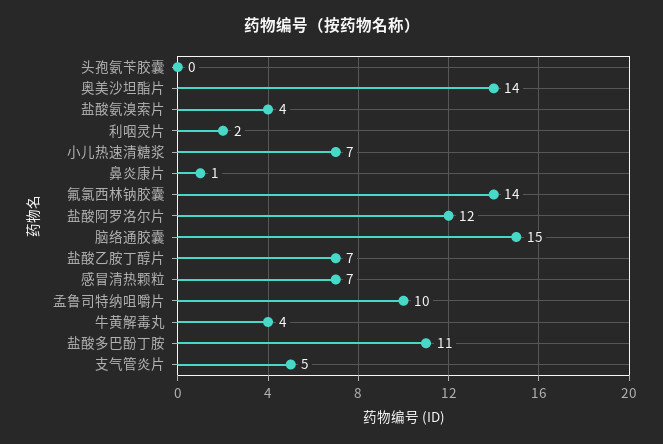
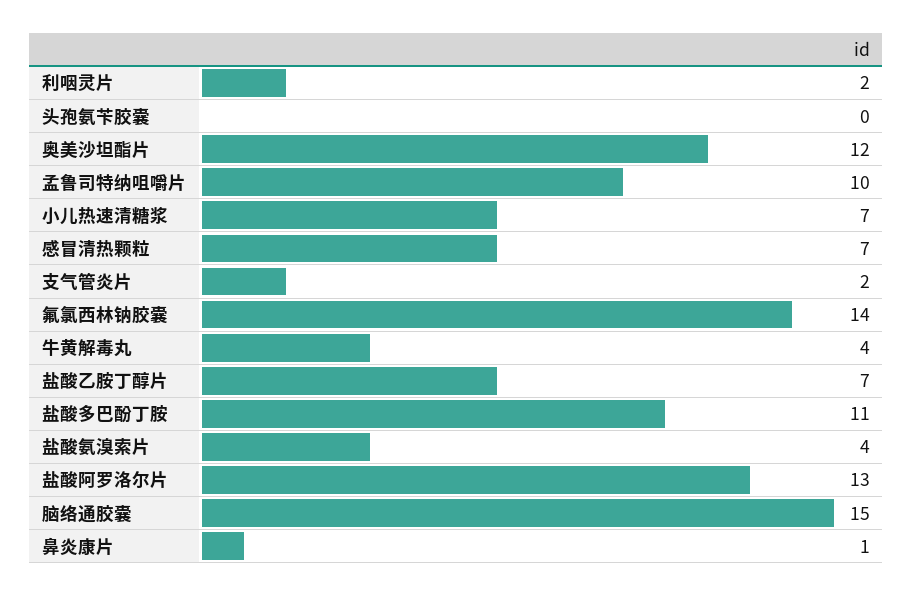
奥美沙坦酯片: 14 -> 12
盐酸阿罗洛尔片: 12 -> 13
支气管炎片: 5 -> 2

